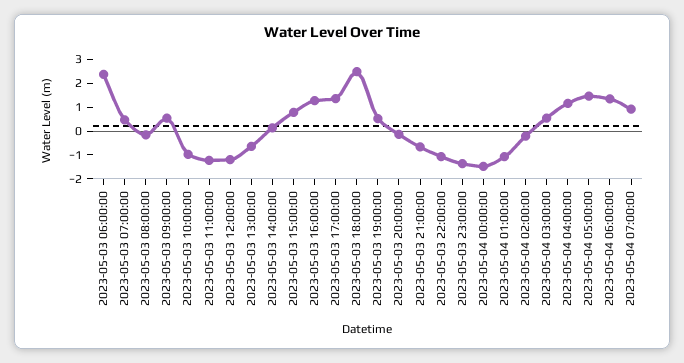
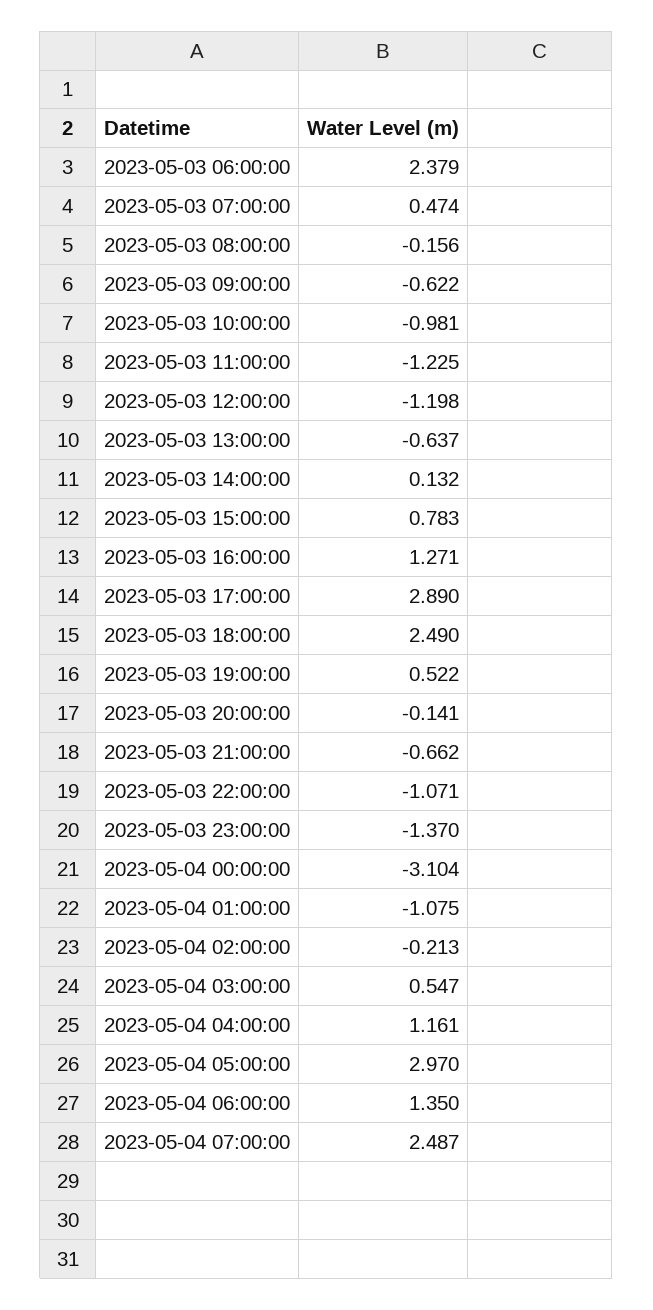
2023-05-03 09:00:00: 0.5 -> -0.622
2023-05-03 17:00:00: 1.5 -> 2.89
2023-05-04 00:00:00: -1.5 -> -3.104
2023-05-04 05:00:00: 1.5 -> 2.97
2023-05-04 07:00:00: 1 -> 2.487

